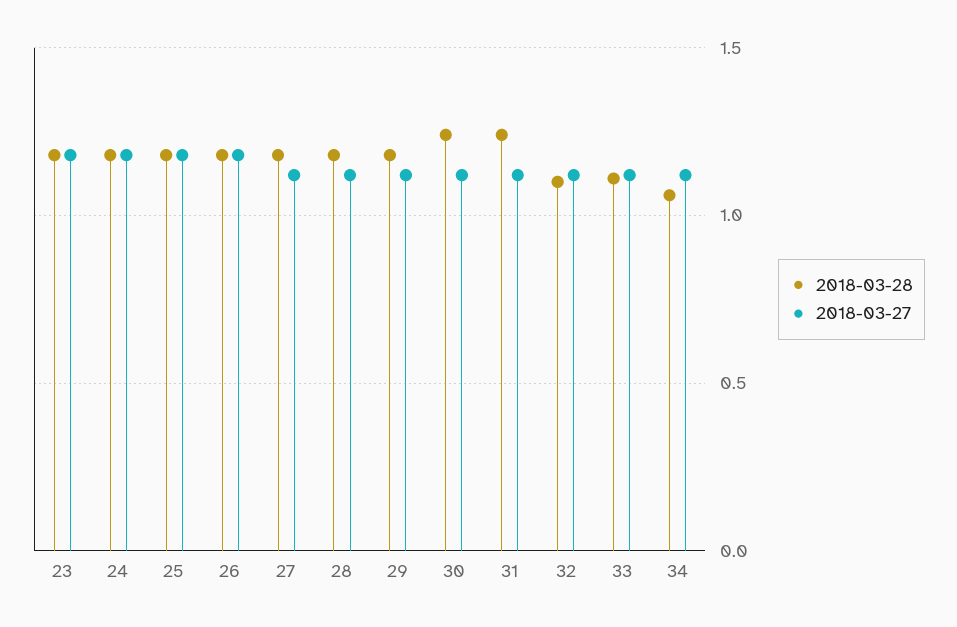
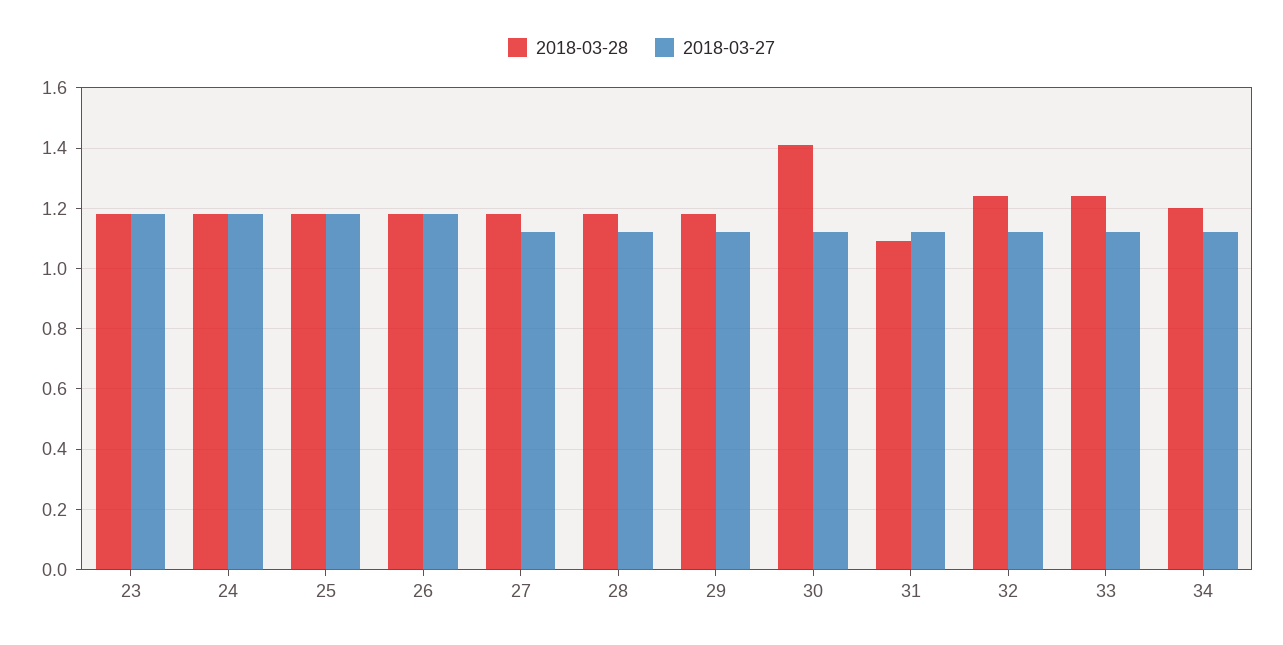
2018-03-28, 30: 1.25 -> 1.4
2018-03-28, 31: 1.25 -> 1.1
2018-03-28, 32: 1.1 -> 1.25
2018-03-28, 33: 1.1 -> 1.25
2018-03-28, 34: 1.05 -> 1.2

